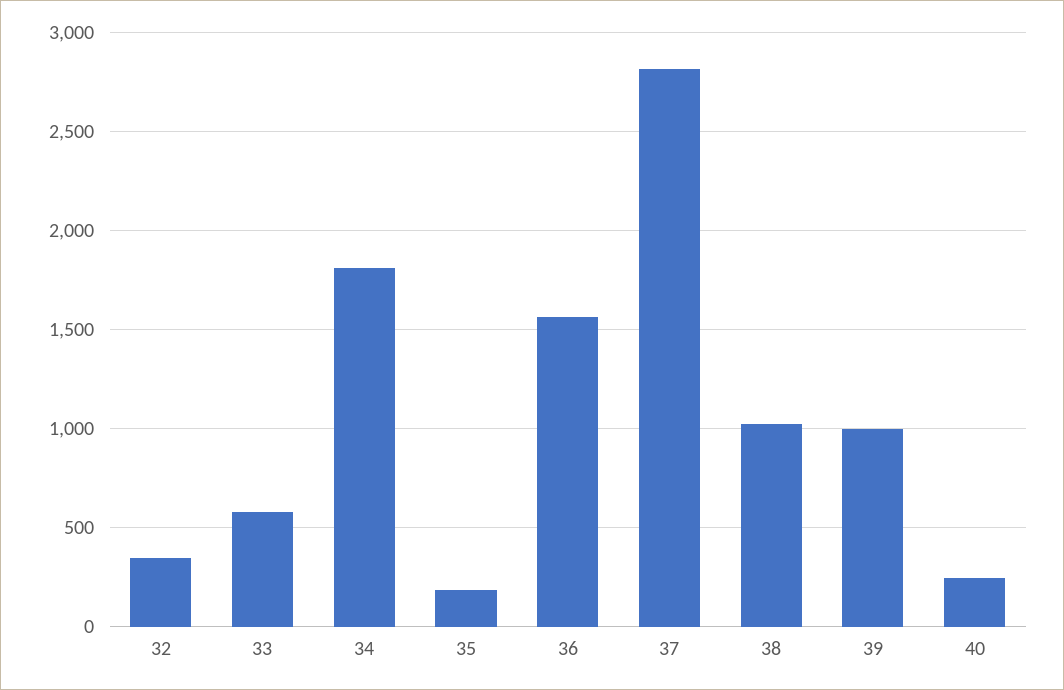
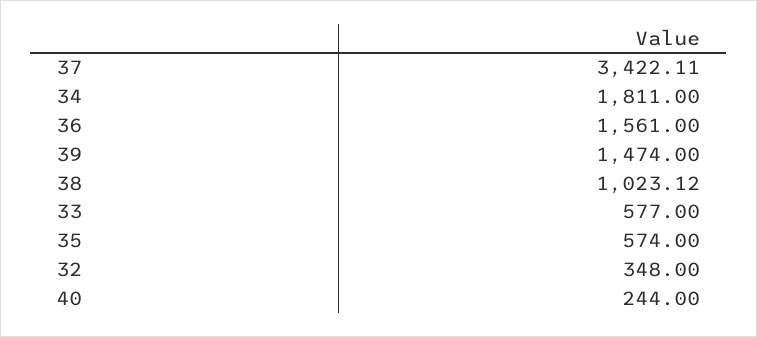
35: 200 -> 574
37: 2800 -> 3422.11
39: 1000 -> 1474

